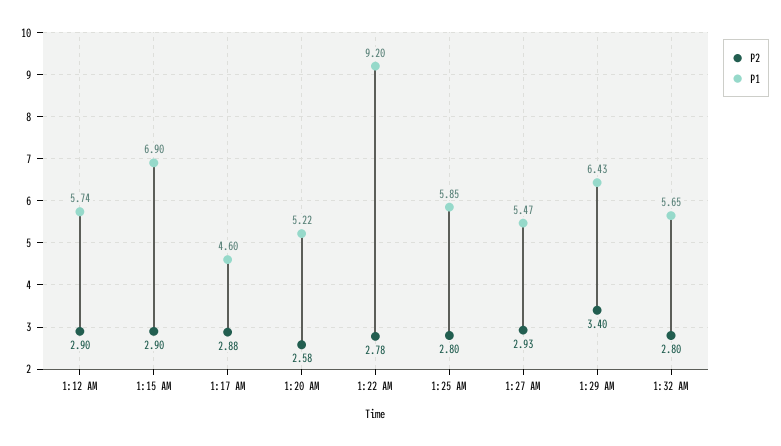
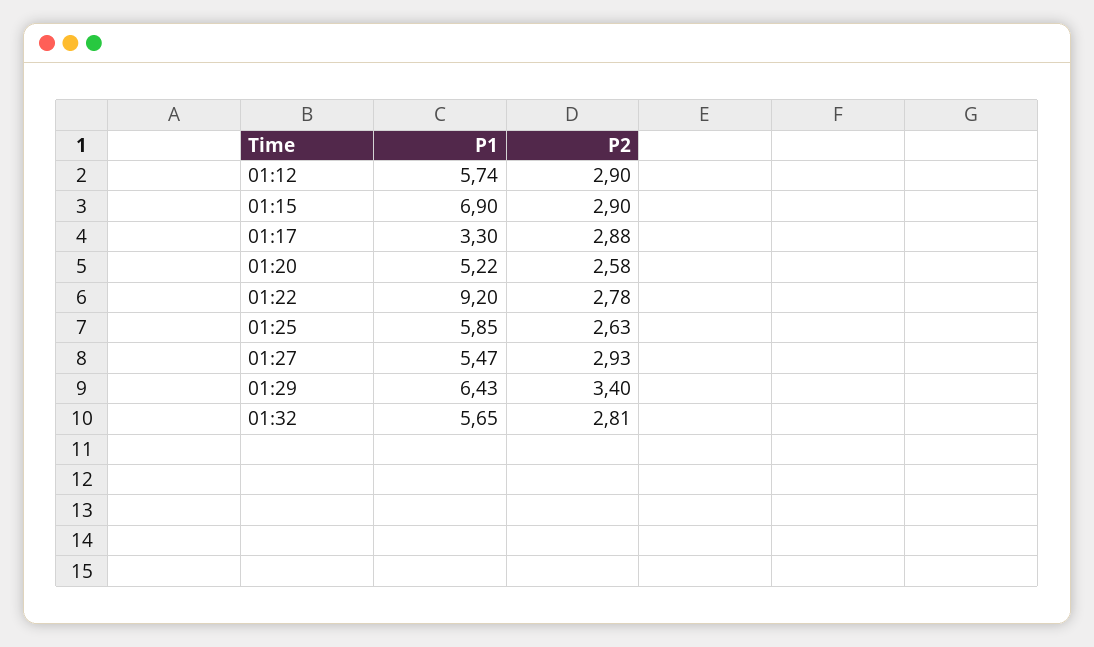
P1, 1:17 AM: 4.6 -> 3.3
P2, 1:25 AM: 2.8 -> 2.63
P2, 1:32 AM: 2.8 -> 2.81

